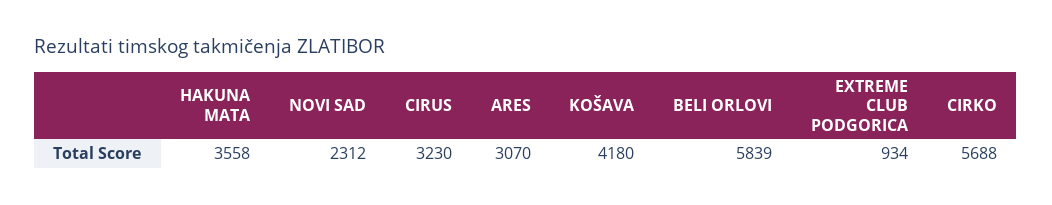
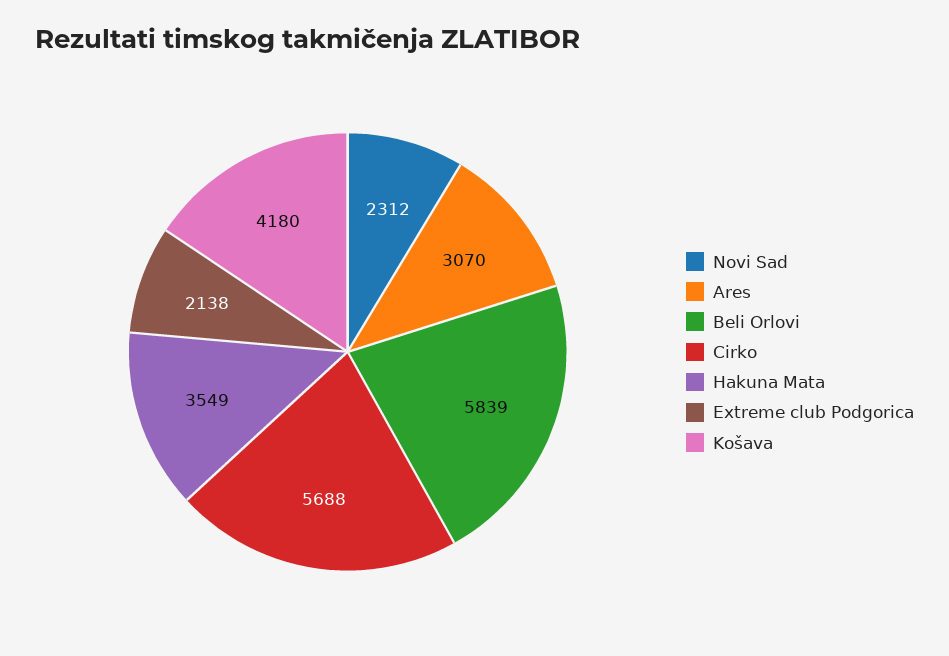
HAKUNA MATA: 3558 -> 3549
CIRUS: 3230 -> none
EXTREME CLUB PODGORICA: 934 -> 2138

